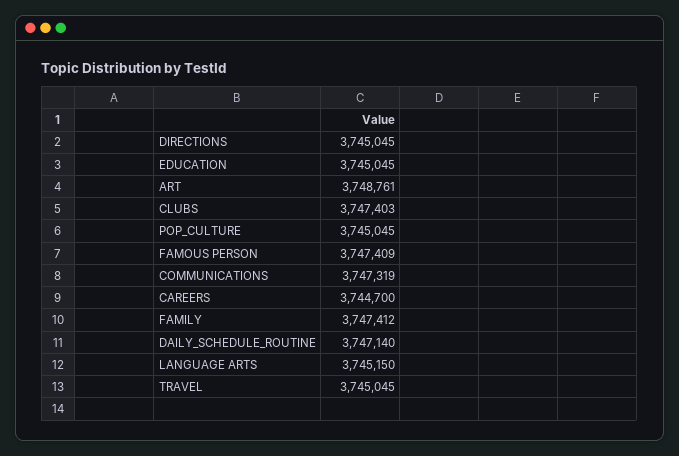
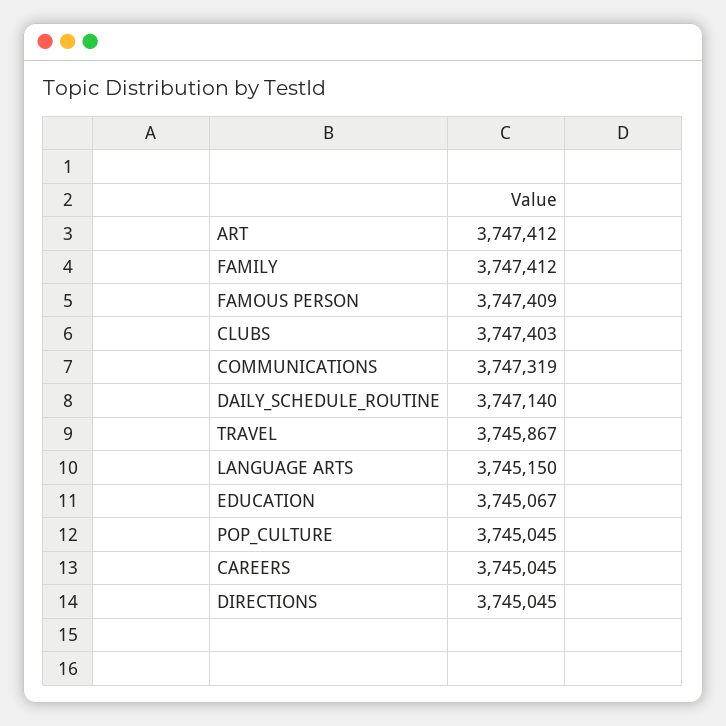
EDUCATION: 3745045 -> 3745067
ART: 3748761 -> 3747412
CAREERS: 3744700 -> 3745045
TRAVEL: 3745045 -> 3745867

